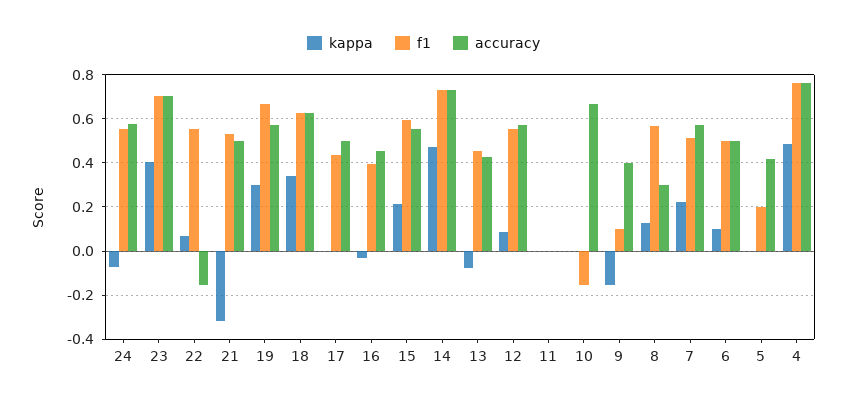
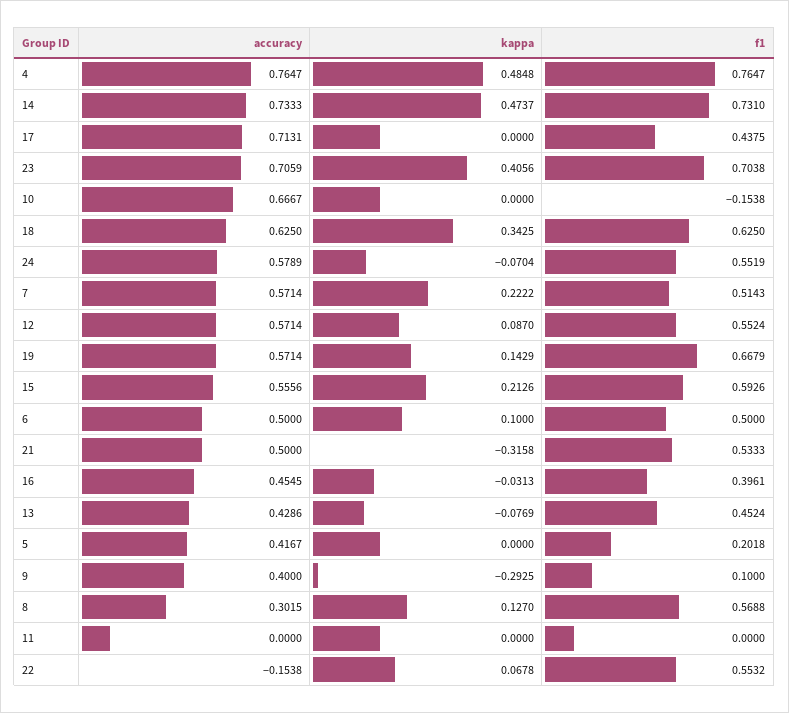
kappa, 19: 0.3 -> 0.1429
accuracy, 17: 0.5 -> 0.7131
kappa, 9: -0.15 -> -0.2925

